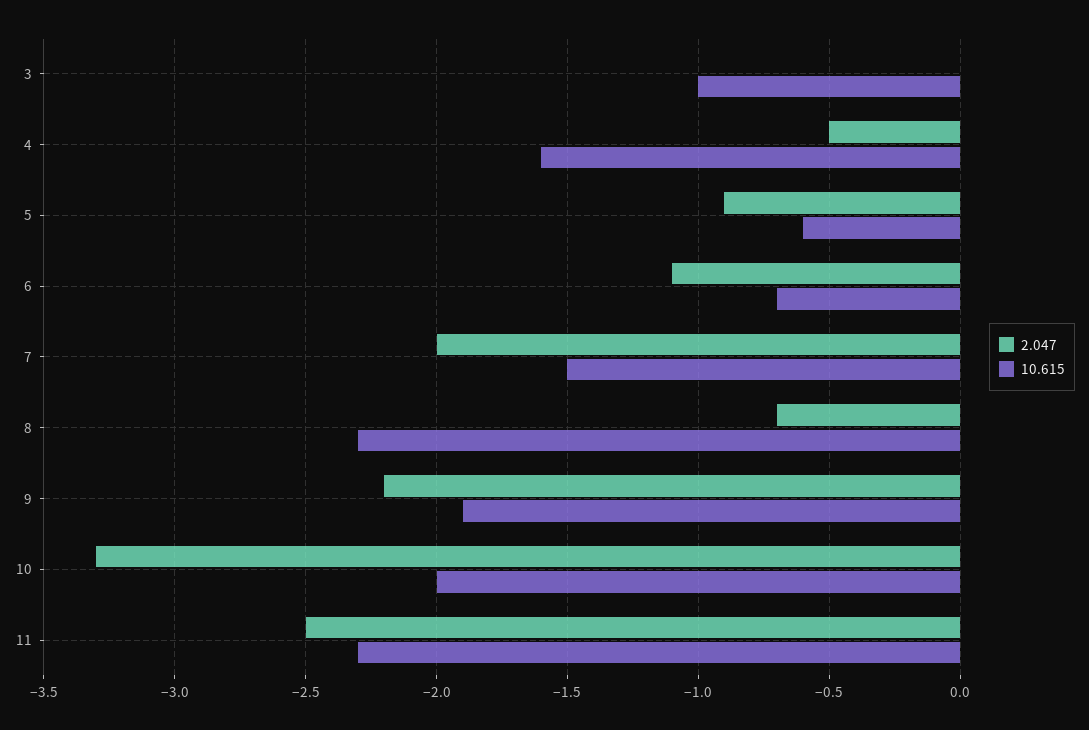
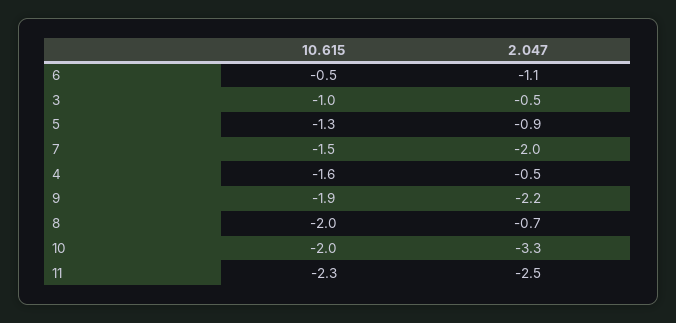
2.047, 3: 0 -> -0.5
10.615, 5: -0.6 -> -1.3
10.615, 6: -0.7 -> -0.5
10.615, 8: -2.3 -> -2

